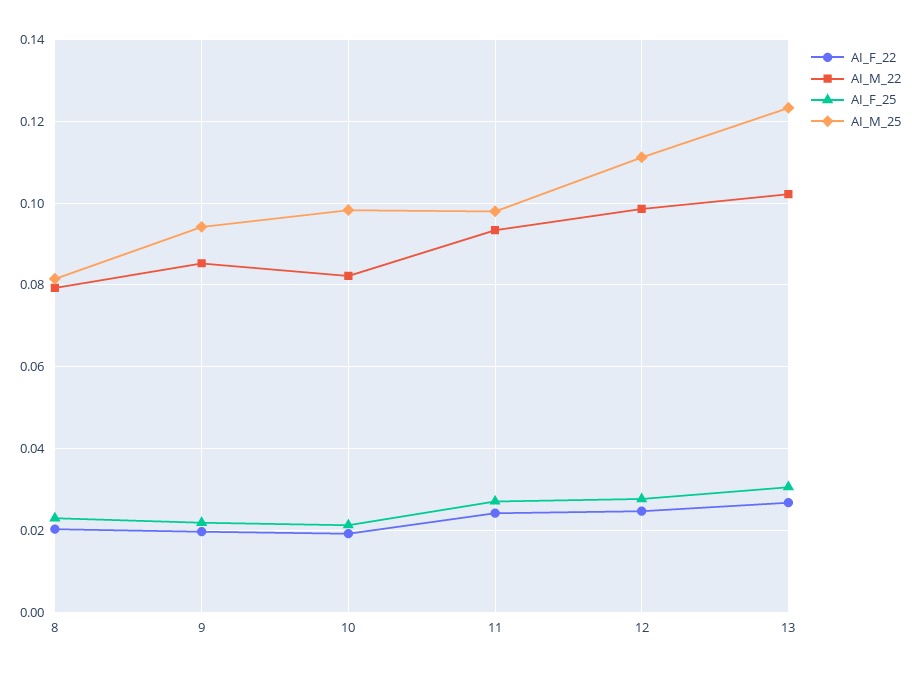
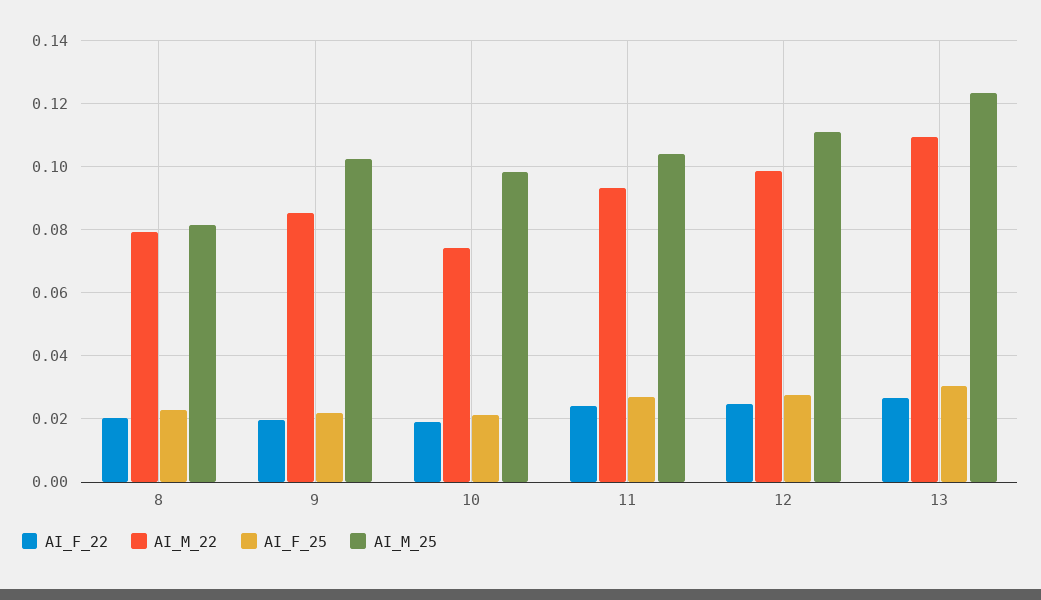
AI_M_25, 9: 0.094 -> 0.102
AI_M_22, 10: 0.082 -> 0.074
AI_M_25, 11: 0.098 -> 0.104
AI_M_22, 13: 0.102 -> 0.11

